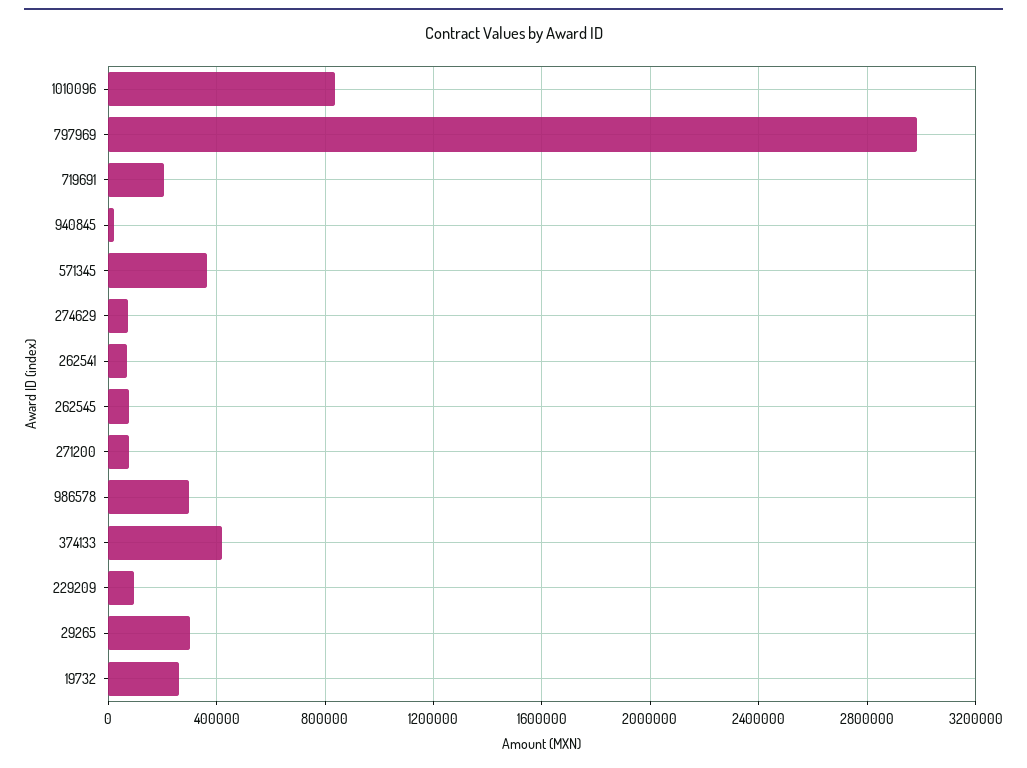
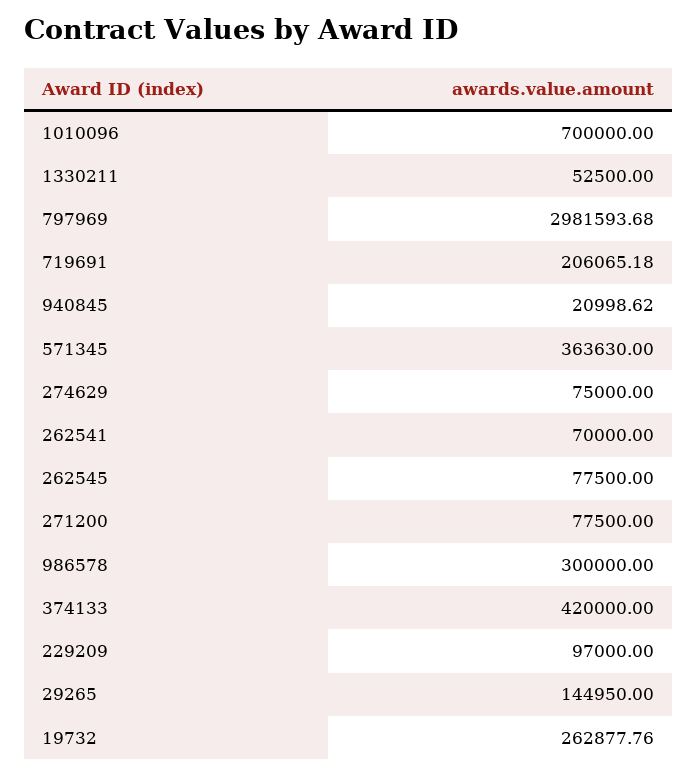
1010096: 850000 -> 700000
29265: 300000 -> 144950
1330211: none -> 52500

